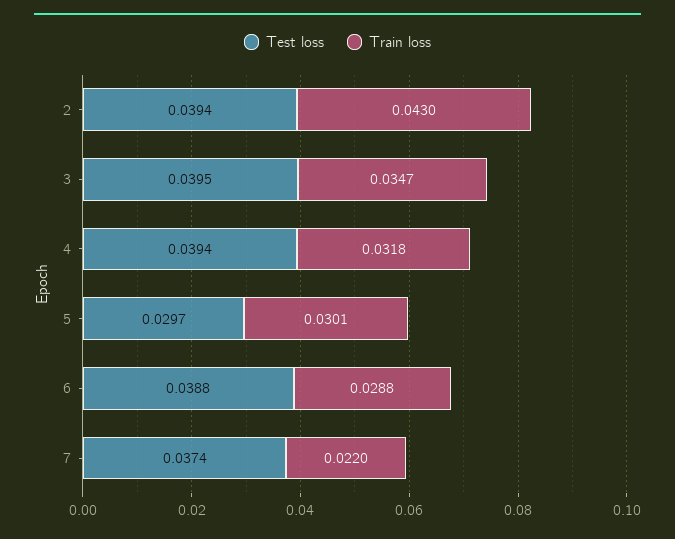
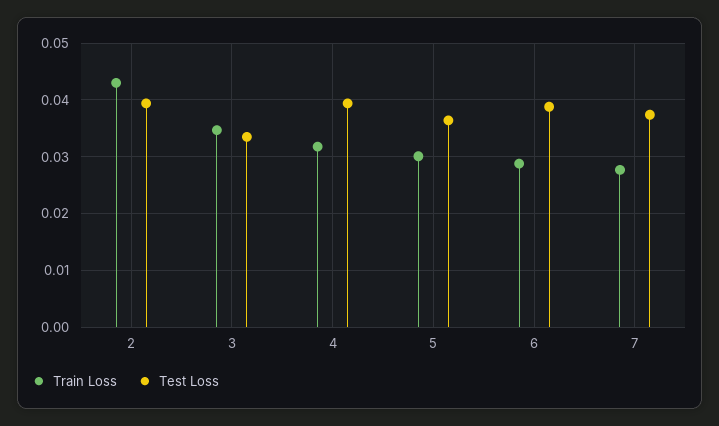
Test loss, 3: 0.0395 -> 0.034
Test loss, 5: 0.0297 -> 0.036
Train loss, 7: 0.022 -> 0.028

